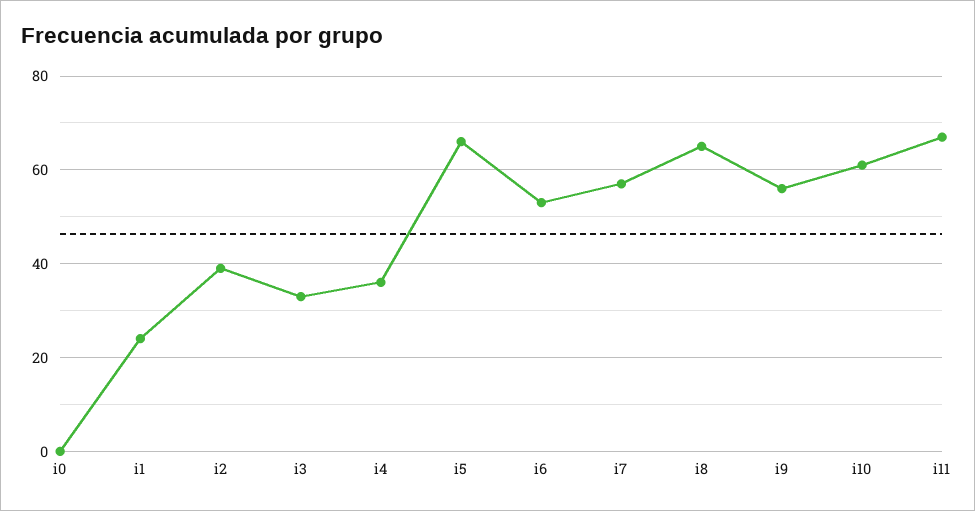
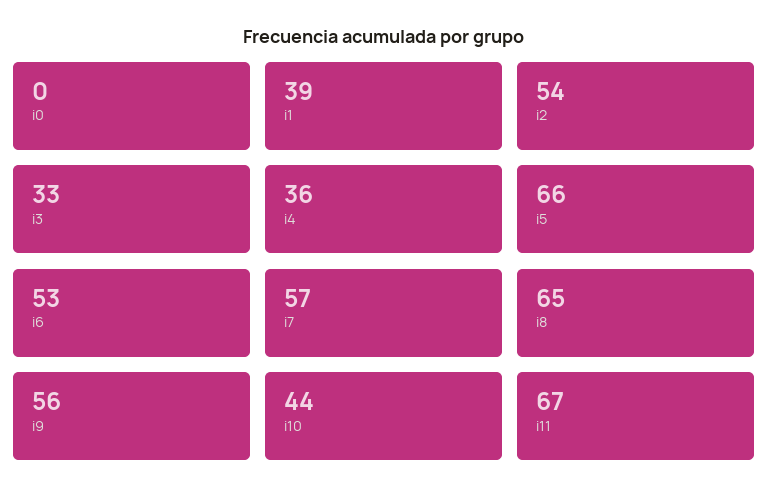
i1: 25 -> 39
i2: 40 -> 54
i10: 60 -> 44

